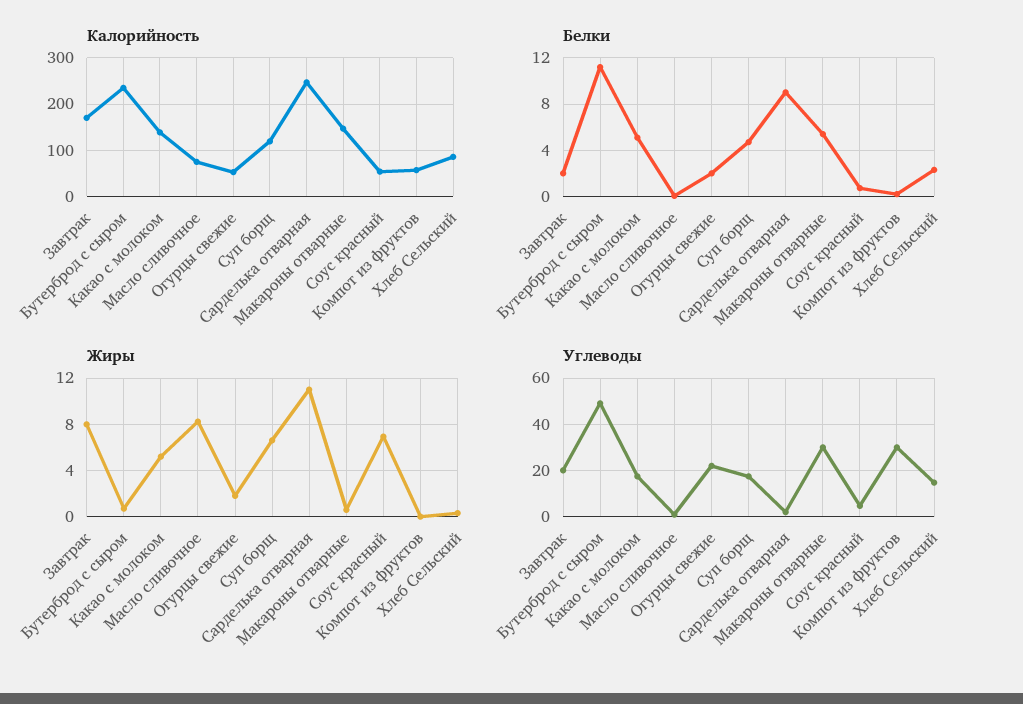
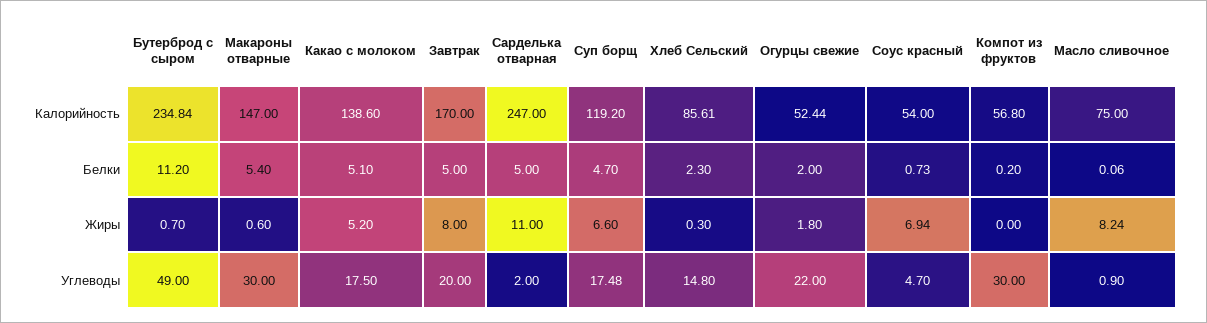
Белки, Завтрак: 2 -> 5
Белки, Сарделька отварная: 9 -> 5

